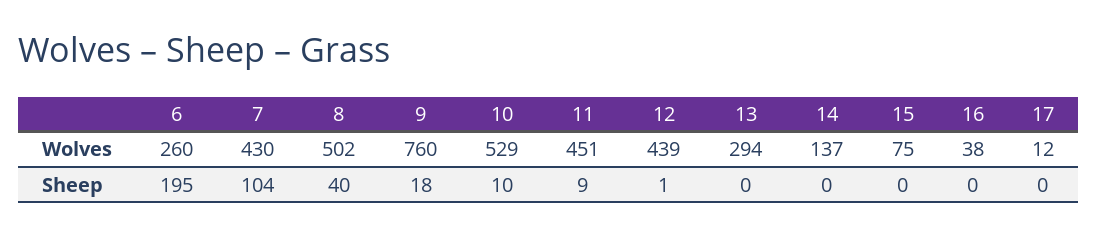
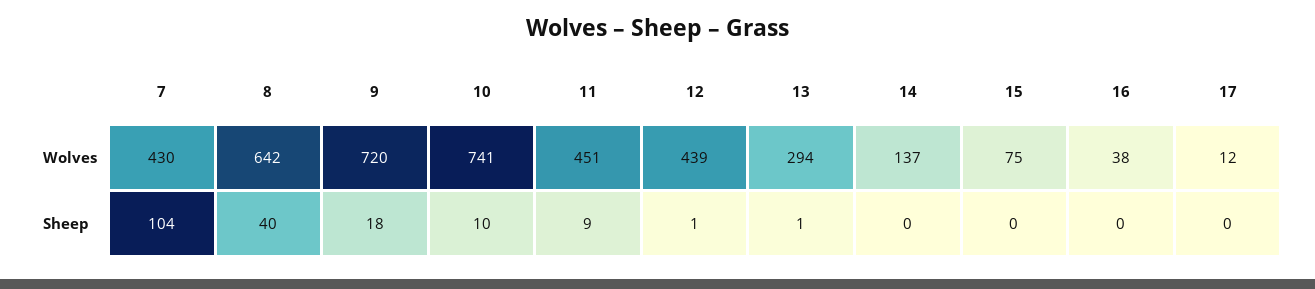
6, Wolves: 260 -> none
8, Wolves: 502 -> 642
9, Wolves: 760 -> 720
10, Wolves: 529 -> 741
6, Sheep: 195 -> none
13, Sheep: 0 -> 1

